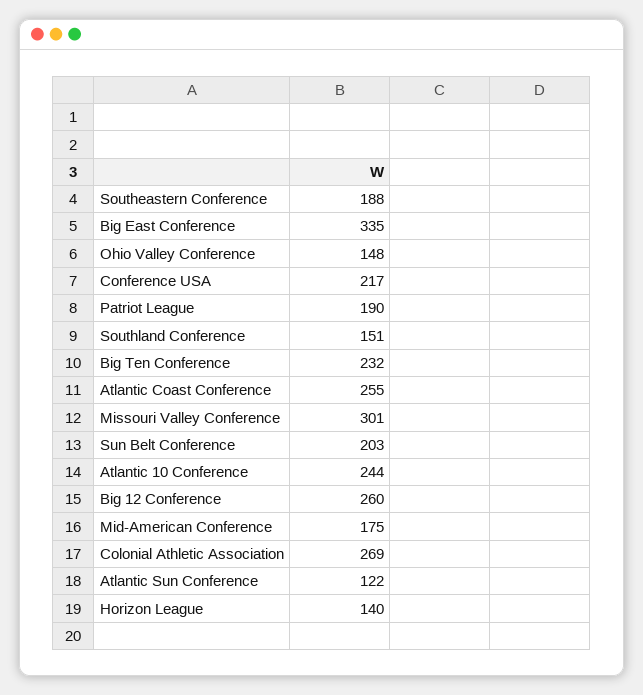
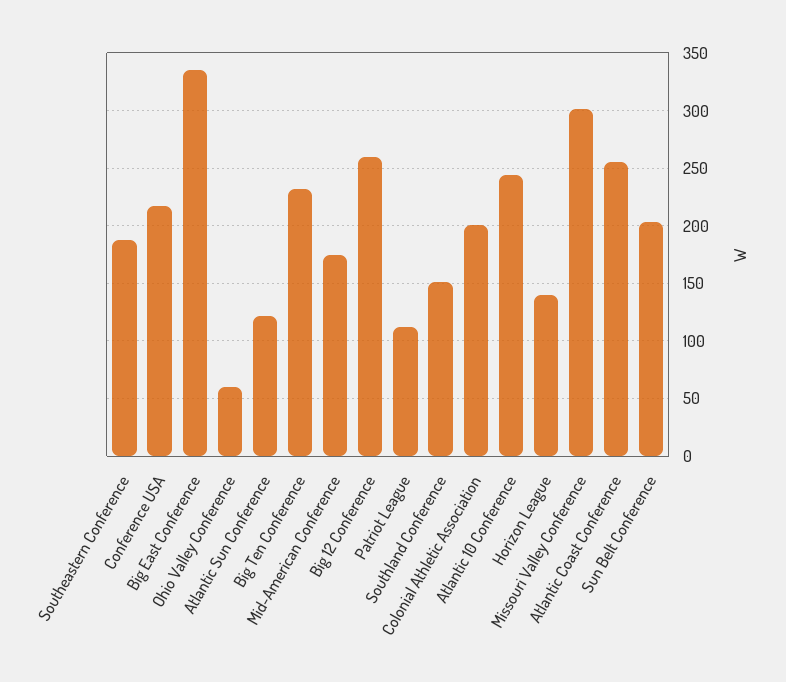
Ohio Valley Conference: 148 -> 60
Patriot League: 190 -> 110
Colonial Athletic Association: 269 -> 200

